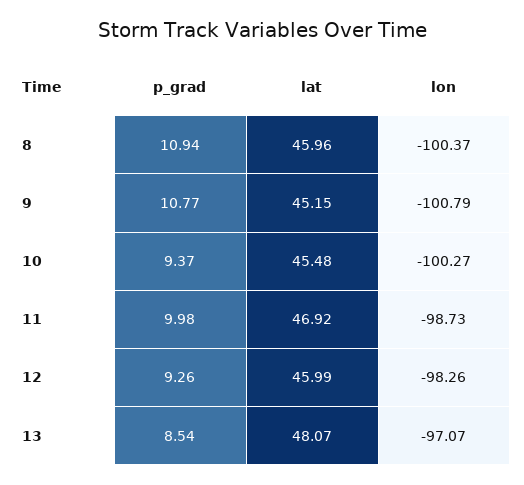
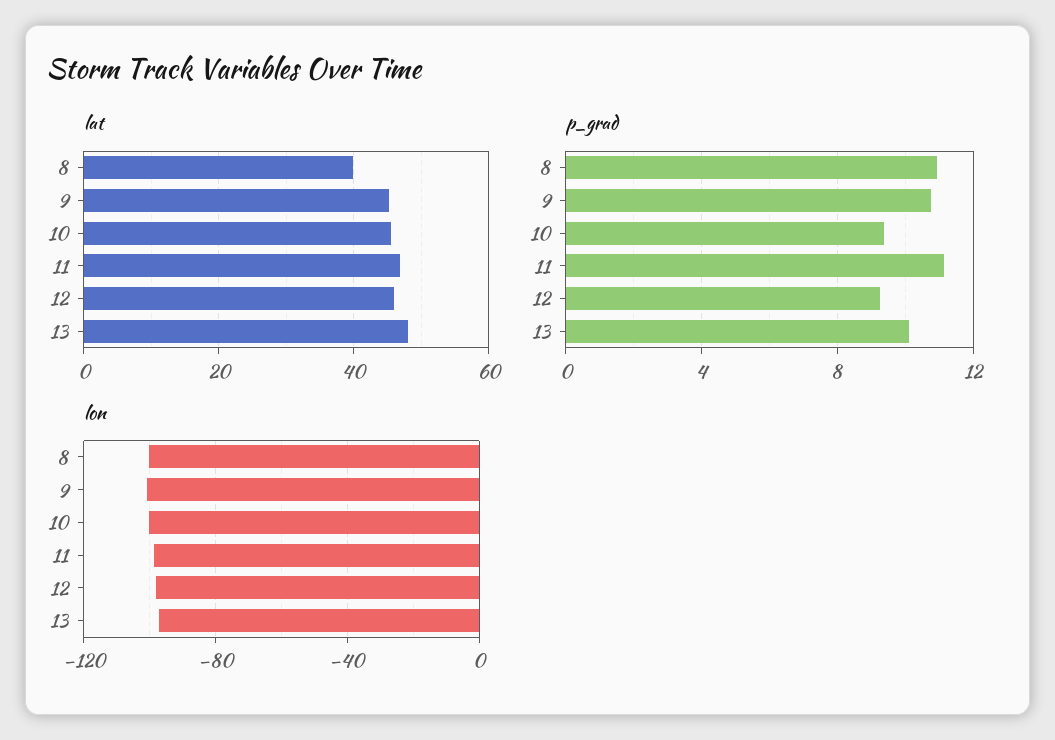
lat, 8: 45.96 -> 40
p_grad, 11: 9.98 -> 11
p_grad, 13: 8.54 -> 10

